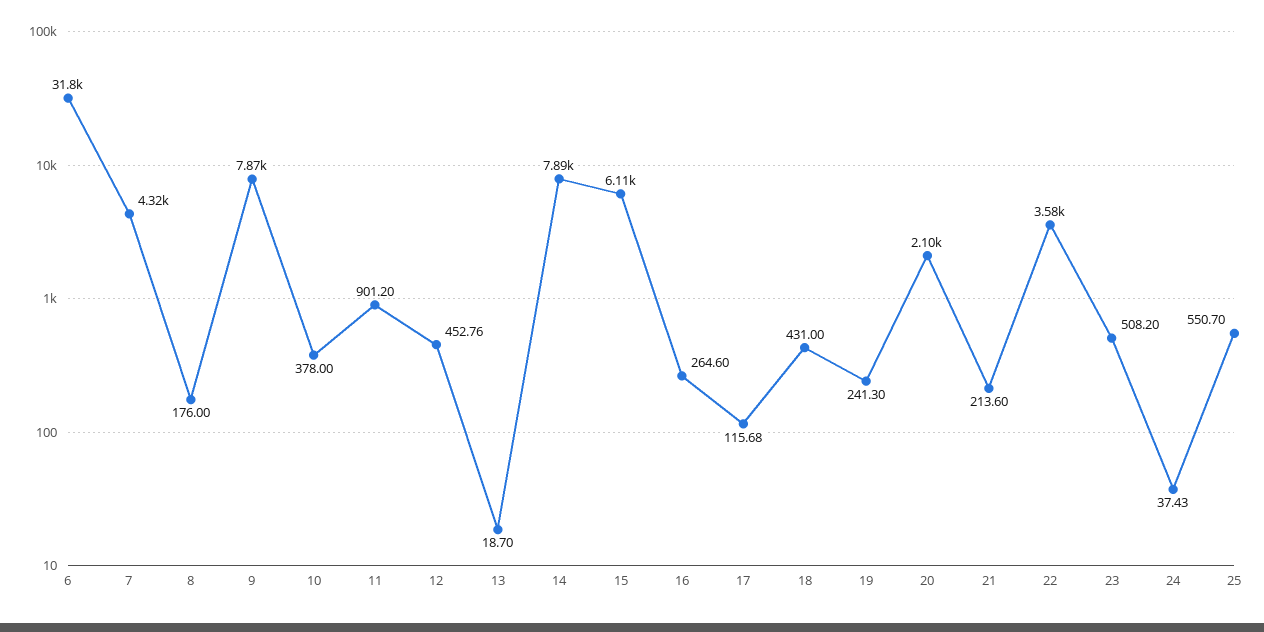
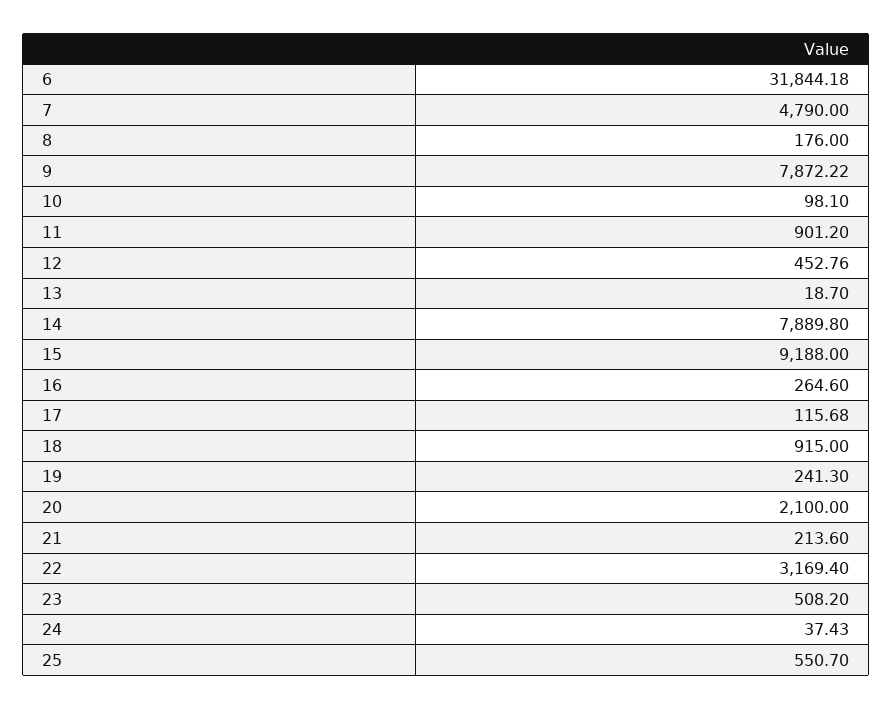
7: 4320 -> 4790
10: 378 -> 98.1
15: 6110 -> 9188
18: 431 -> 915
22: 3580 -> 3169.4

